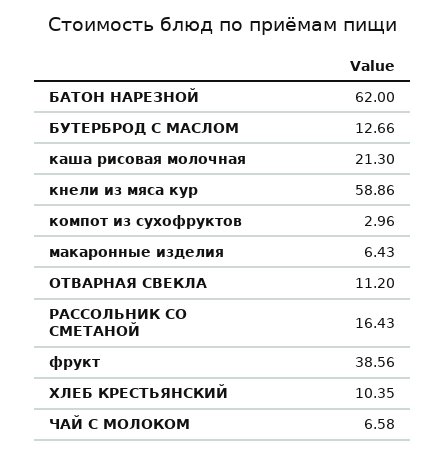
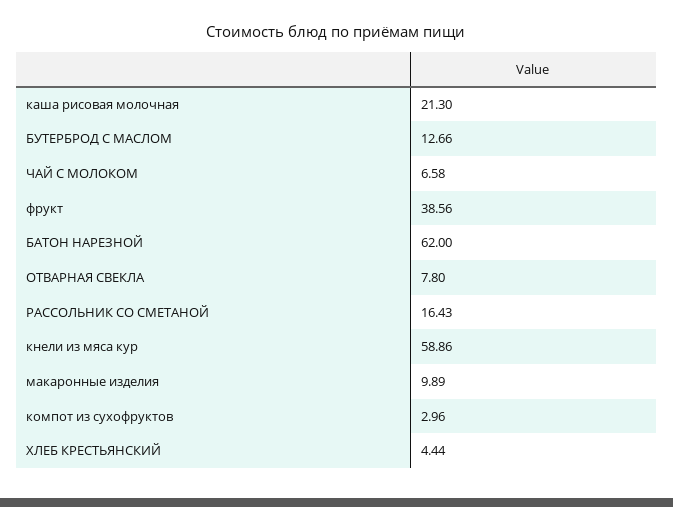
макаронные изделия: 6.43 -> 9.89
ОТВАРНАЯ СВЕКЛА: 11.2 -> 7.8
ХЛЕБ КРЕСТЬЯНСКИЙ: 10.35 -> 4.44

